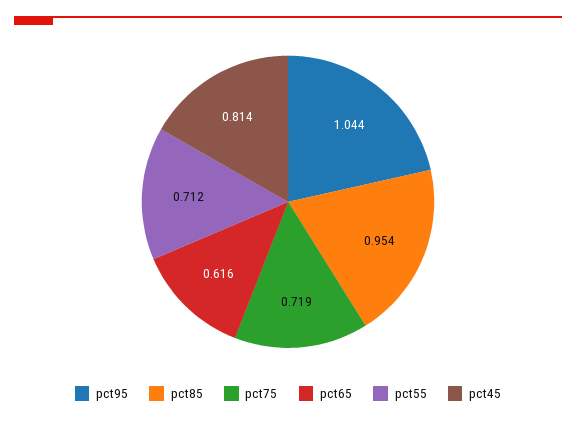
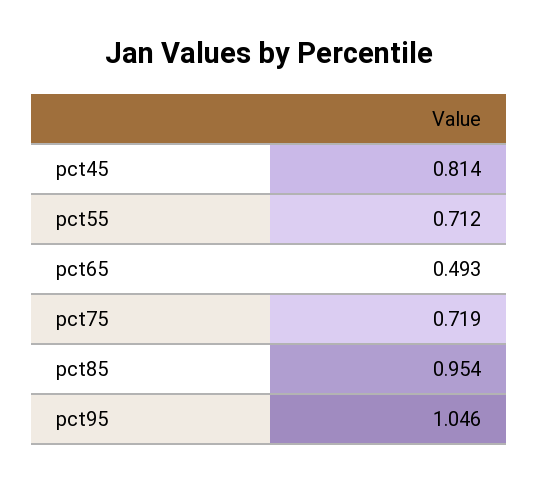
pct95: 1.044 -> 1.046
pct65: 0.616 -> 0.493

